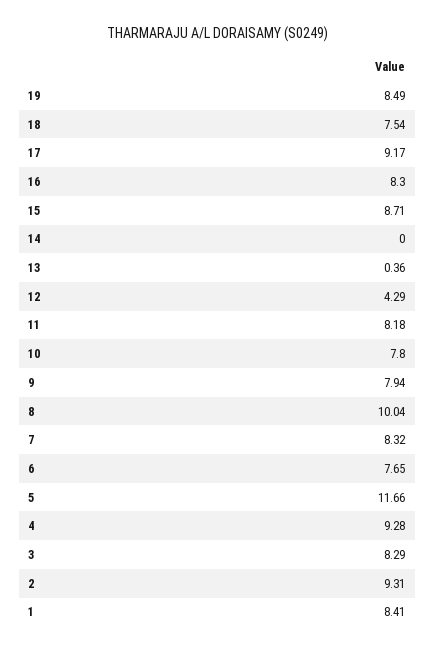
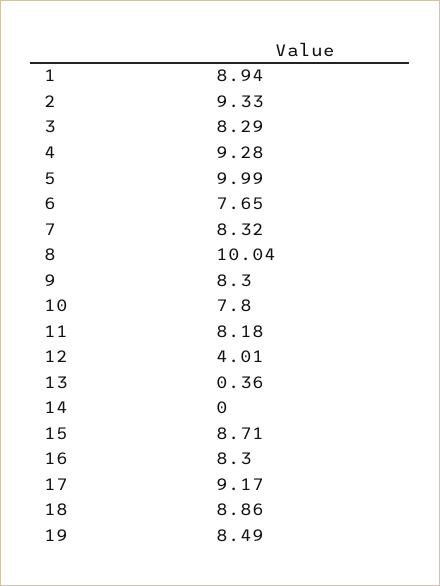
18: 7.54 -> 8.86
12: 4.29 -> 4.01
9: 7.94 -> 8.3
5: 11.66 -> 9.99
2: 9.31 -> 9.33
1: 8.41 -> 8.94

